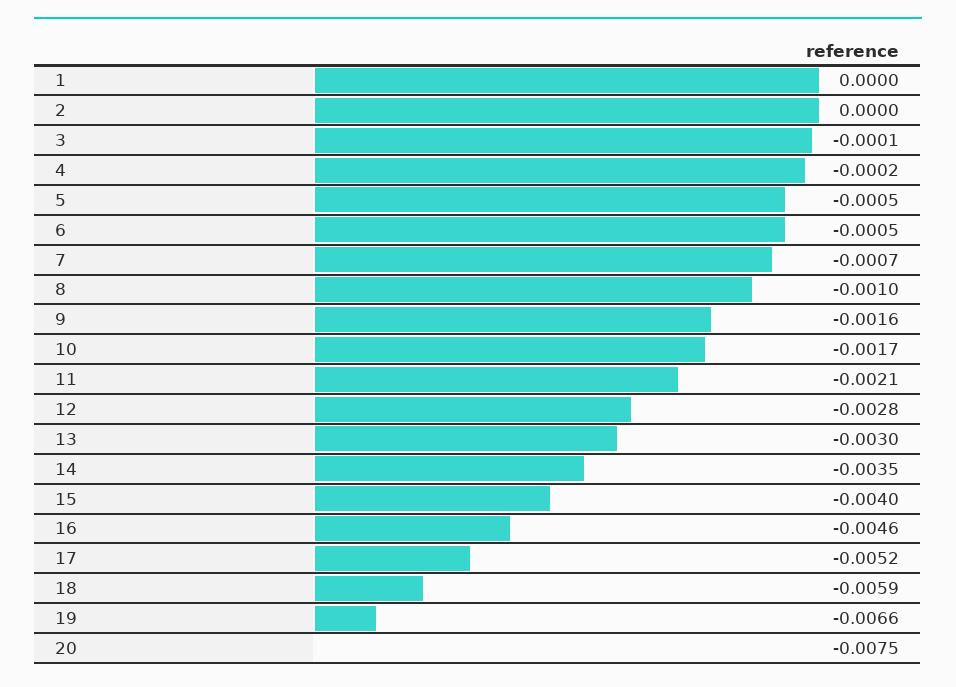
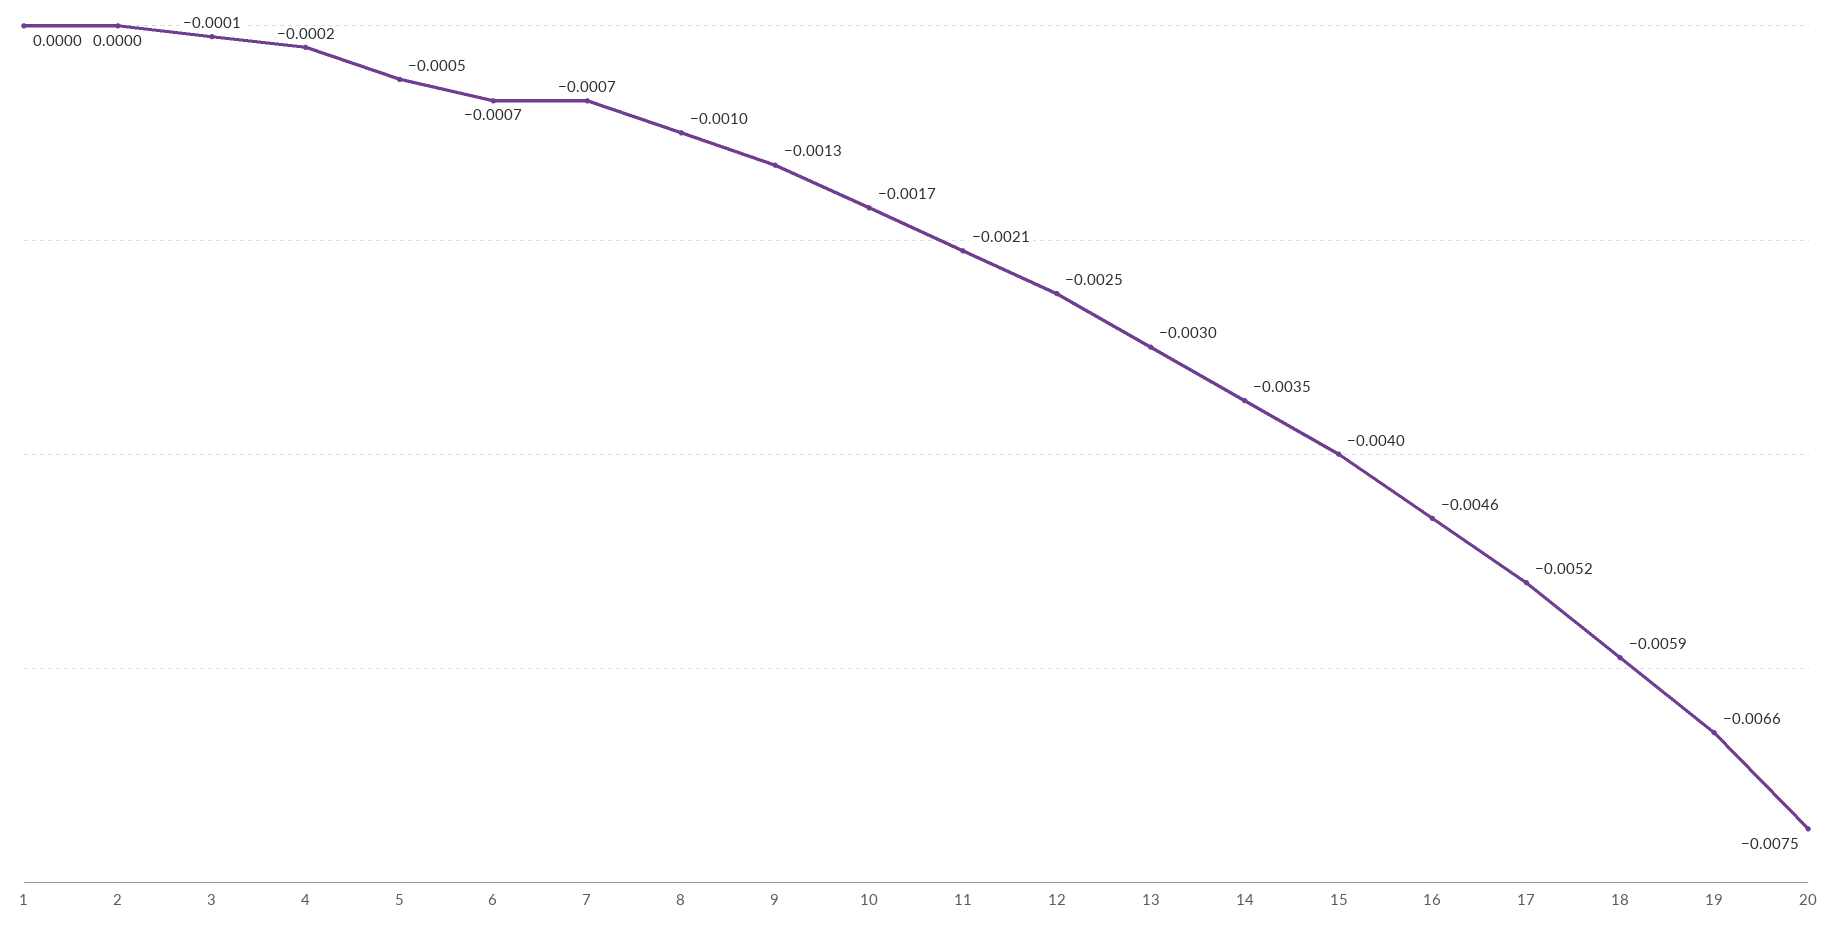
6: -0.0005 -> -0.0007
9: -0.0016 -> -0.0013
12: -0.0028 -> -0.0025

